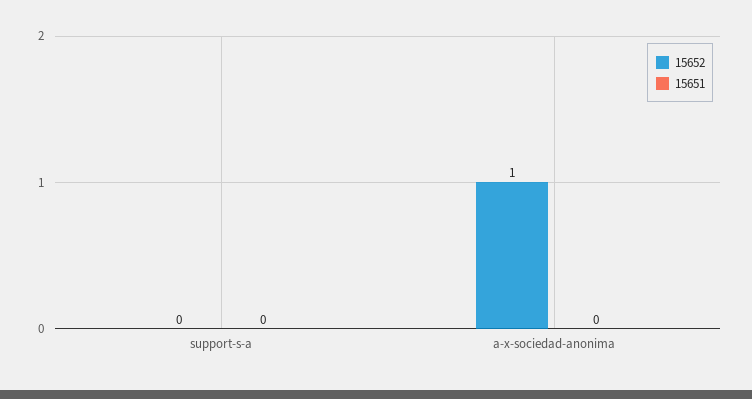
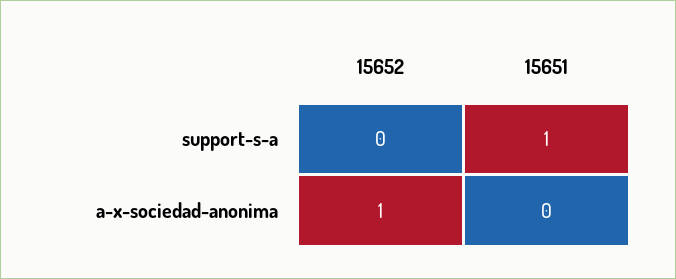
15651, support-s-a: 0 -> 1

